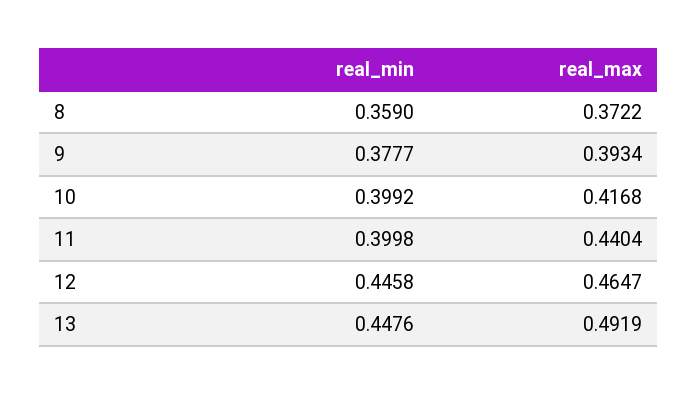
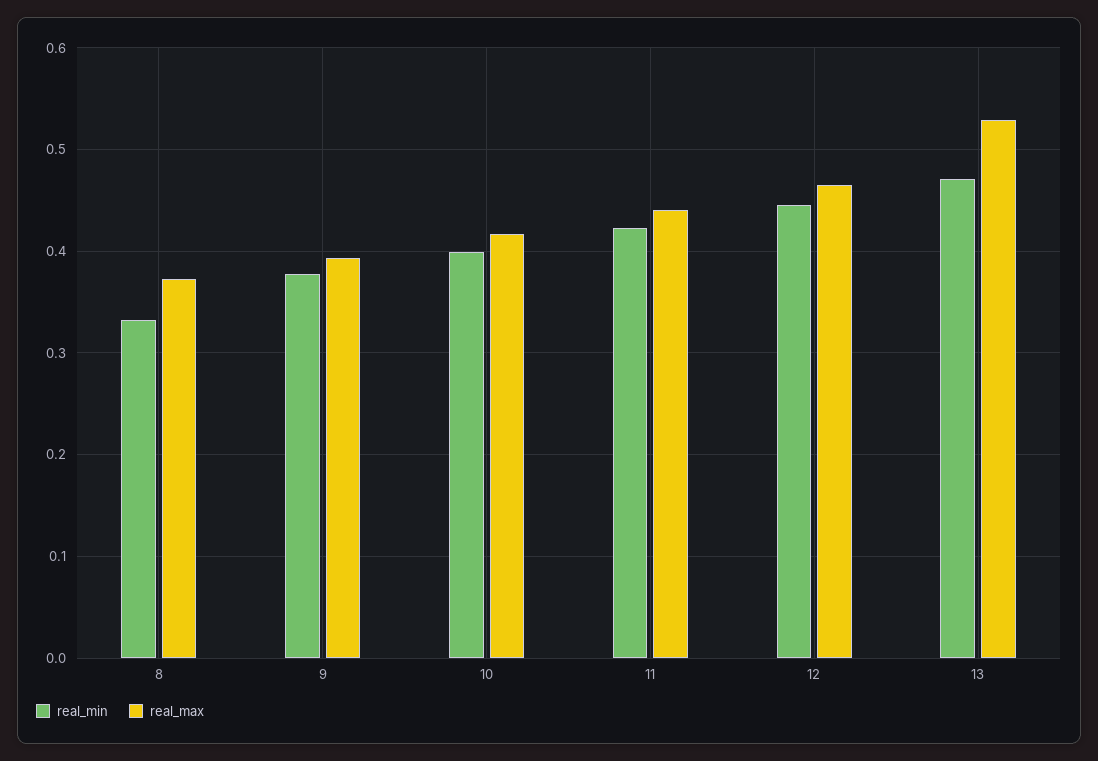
real_min, 8: 0.359 -> 0.33
real_min, 11: 0.3998 -> 0.42
real_min, 13: 0.4476 -> 0.47
real_max, 13: 0.4919 -> 0.53

